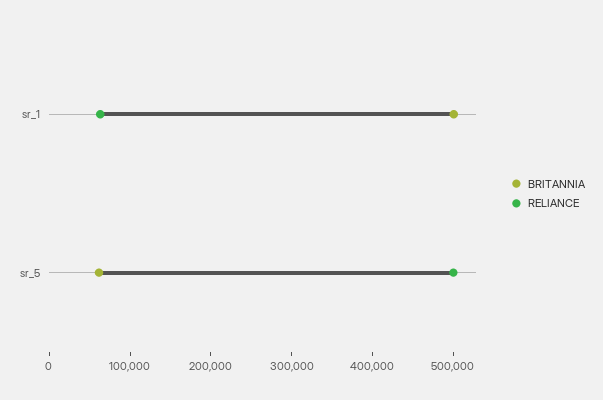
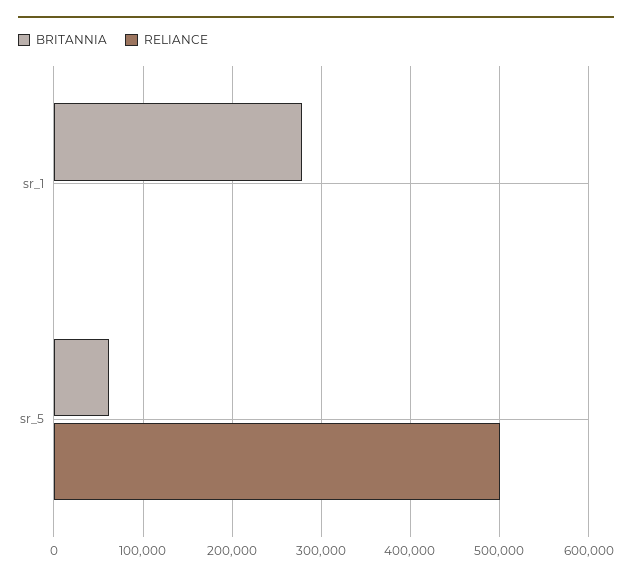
BRITANNIA, sr_1: 500000 -> 280000
RELIANCE, sr_1: 60000 -> 0

